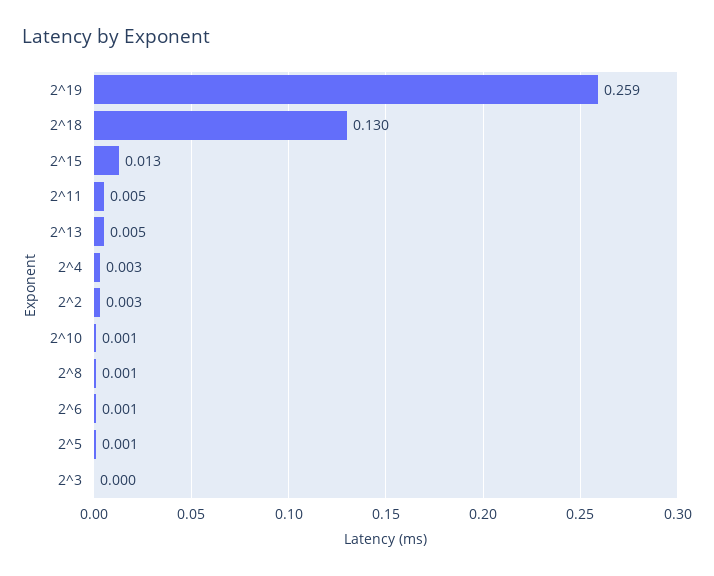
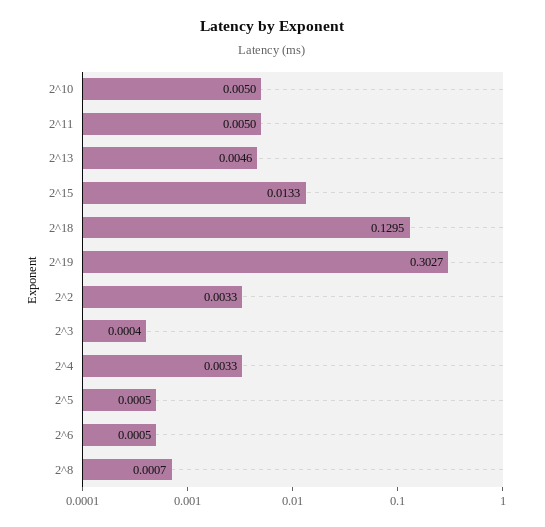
2^19: 0.259 -> 0.3027
2^10: 0.001 -> 0.005

